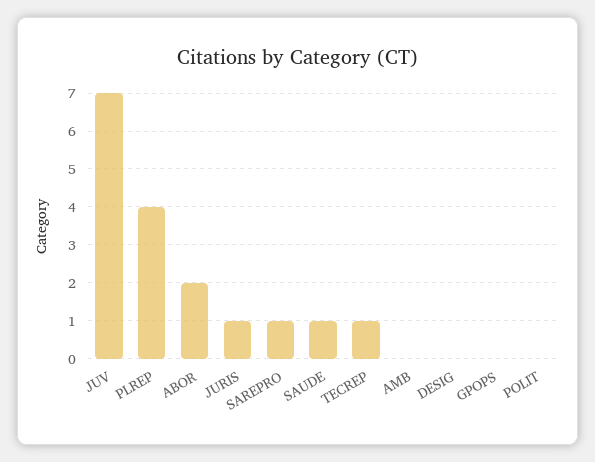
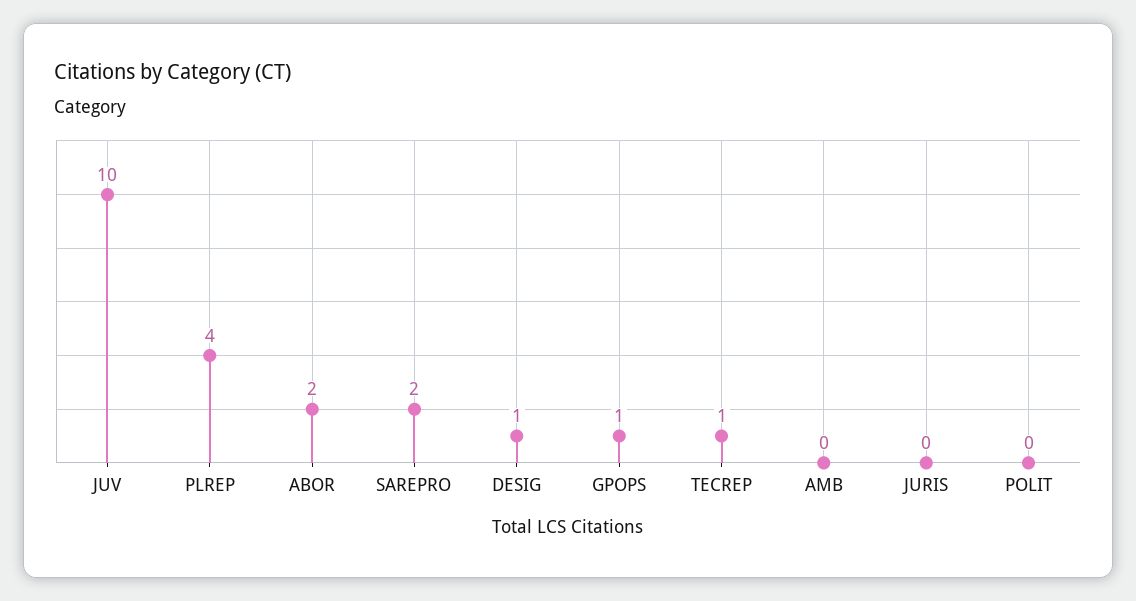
JUV: 7 -> 10
JURIS: 1 -> 0
SAREPRO: 1 -> 2
SAUDE: 1 -> none
DESIG: 0 -> 1
GPOPS: 0 -> 1

